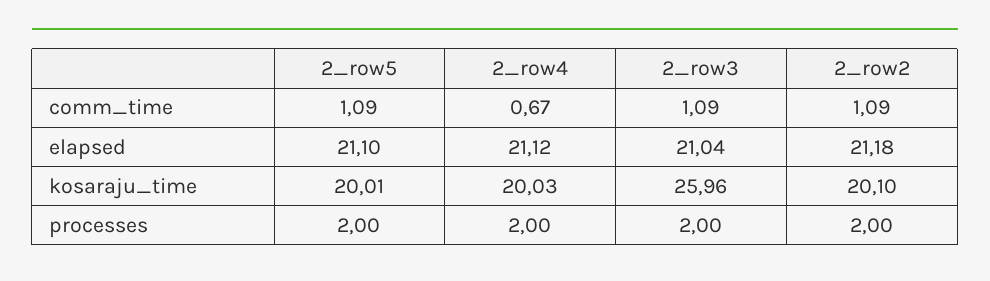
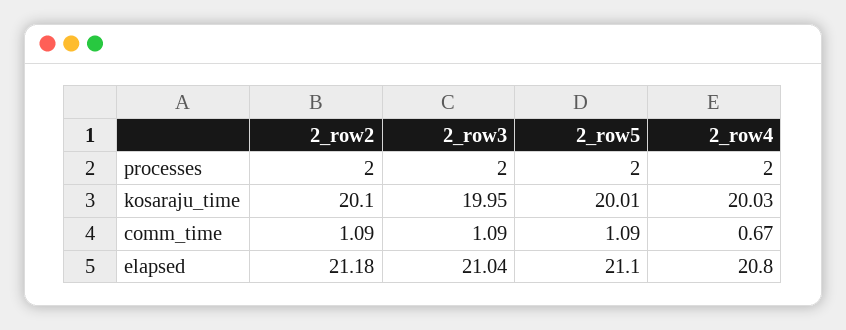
2_row4, elapsed: 21.12 -> 20.8
2_row3, kosaraju_time: 25.96 -> 19.95

